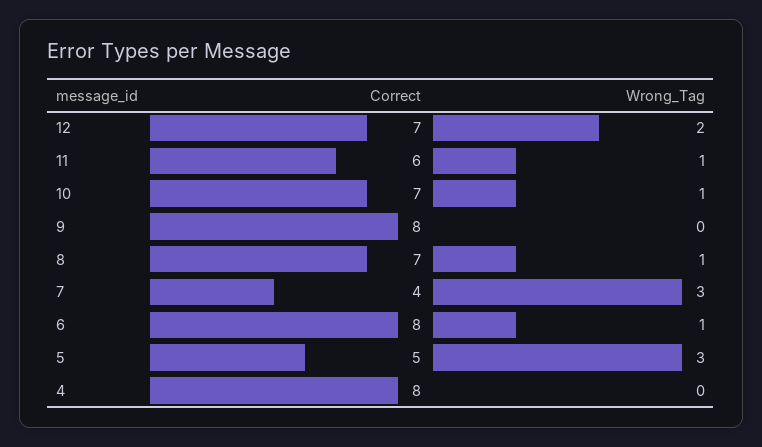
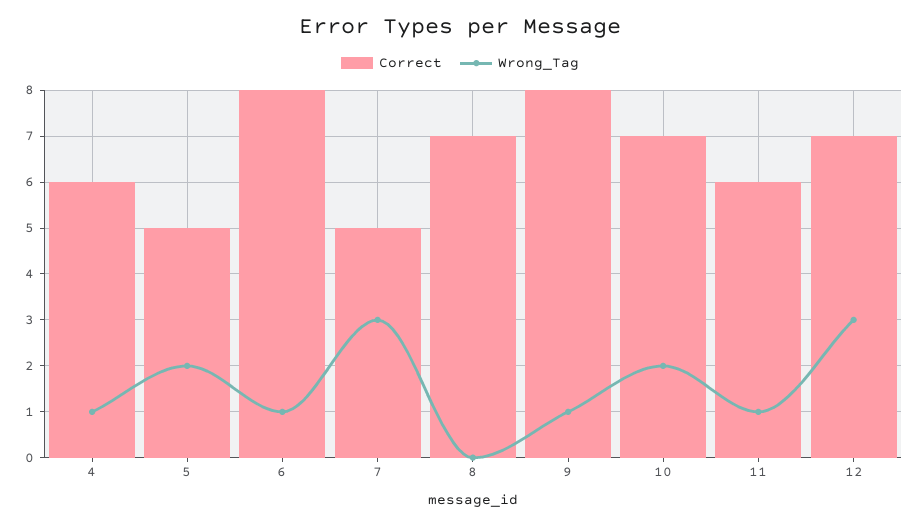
Wrong_Tag, 12: 2 -> 3
Wrong_Tag, 10: 1 -> 2
Wrong_Tag, 9: 0 -> 1
Wrong_Tag, 8: 1 -> 0
Correct, 7: 4 -> 5
Wrong_Tag, 5: 3 -> 2
Correct, 4: 8 -> 6
Wrong_Tag, 4: 0 -> 1

